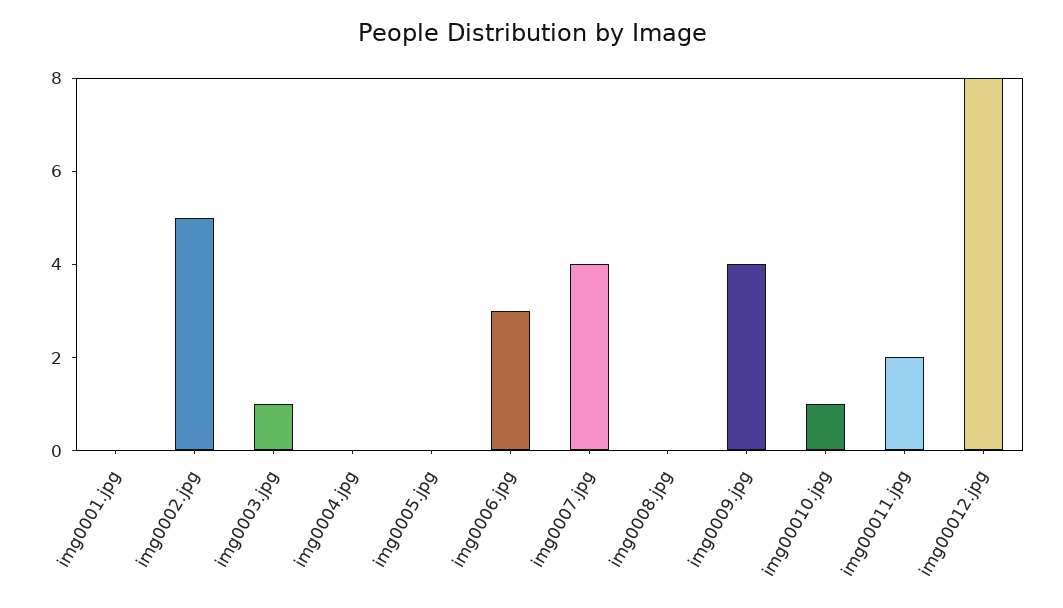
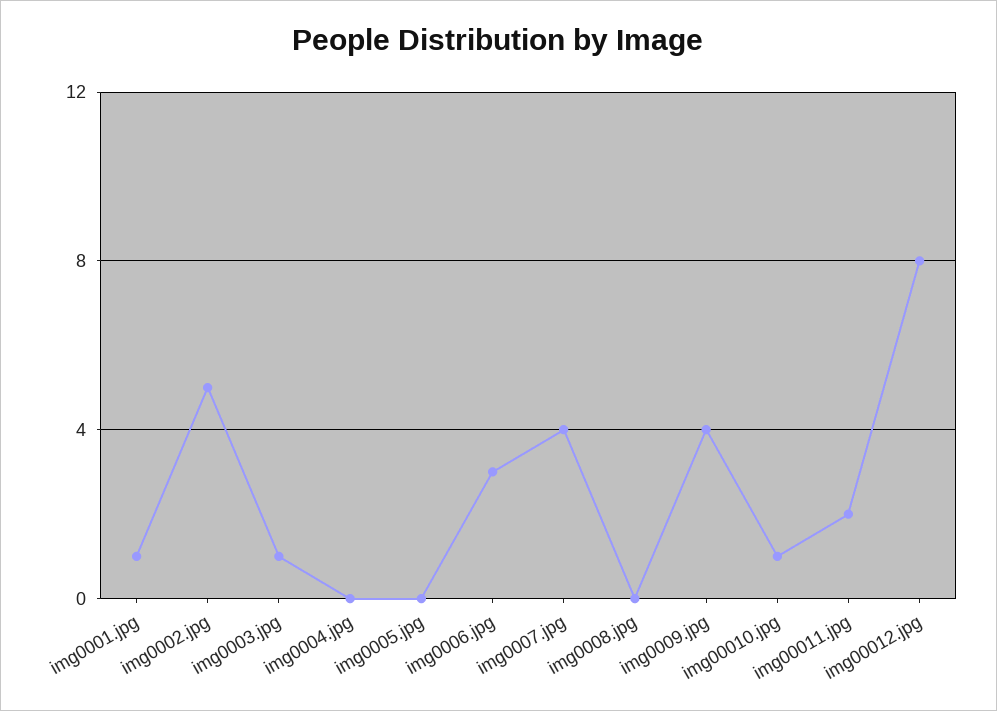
img0001.jpg: 0 -> 1

